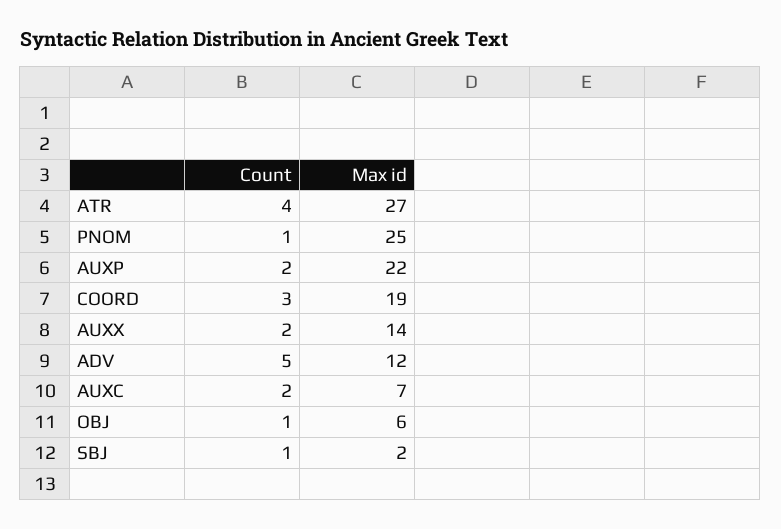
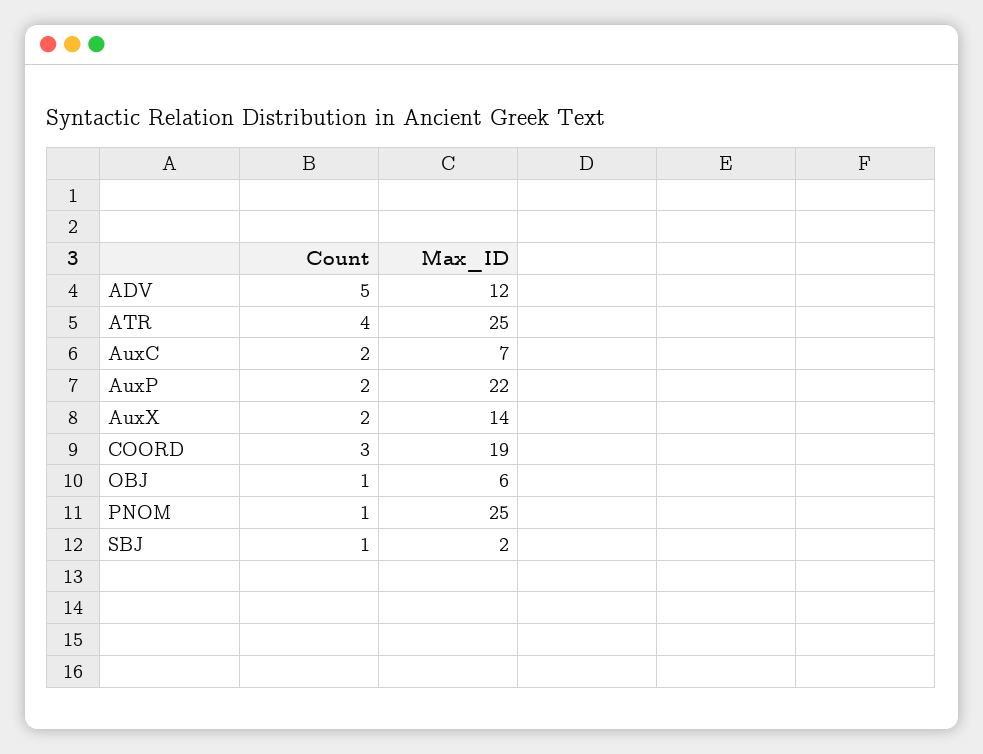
Max id, ATR: 27 -> 25

